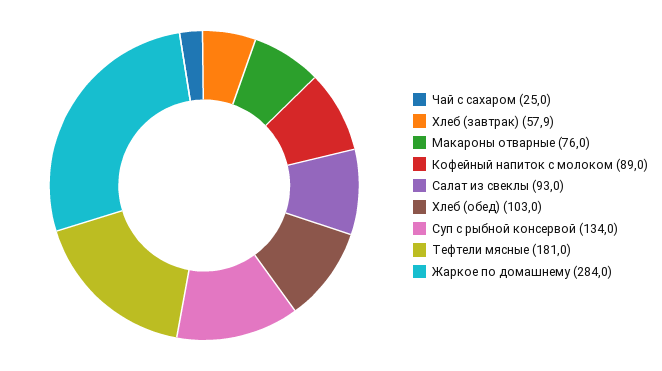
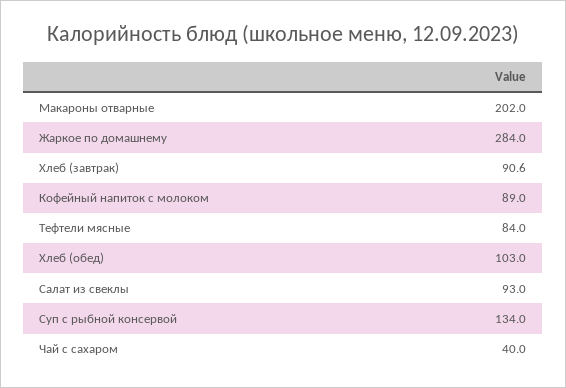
Чай с сахаром: 25 -> 40
Хлеб (завтрак): 57.9 -> 90.6
Макароны отварные: 76 -> 202
Тефтели мясные: 181 -> 84

